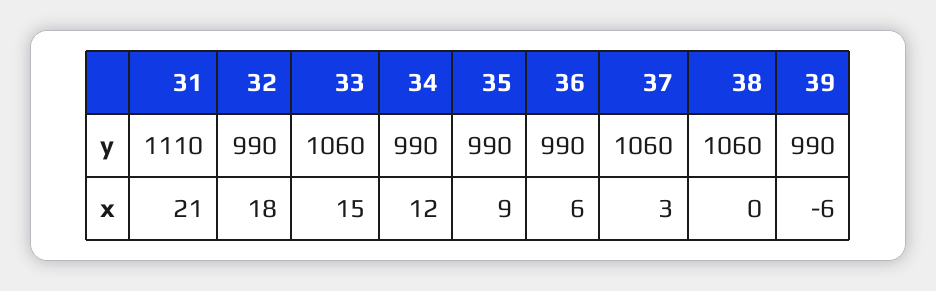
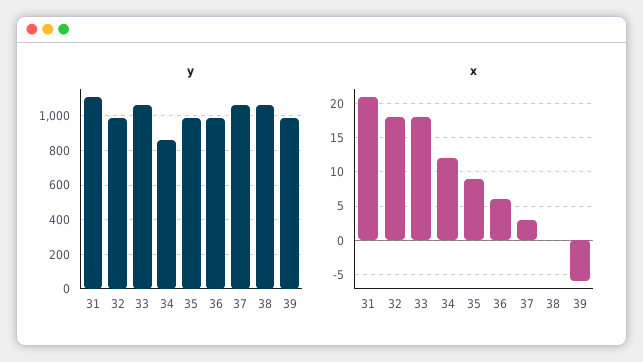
y, 34: 990 -> 850
x, 33: 15 -> 18

